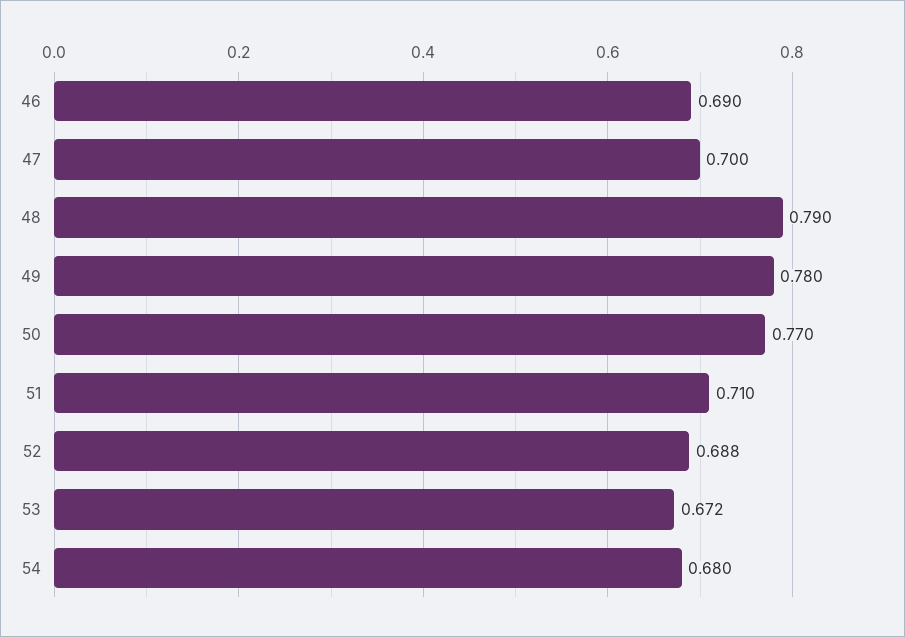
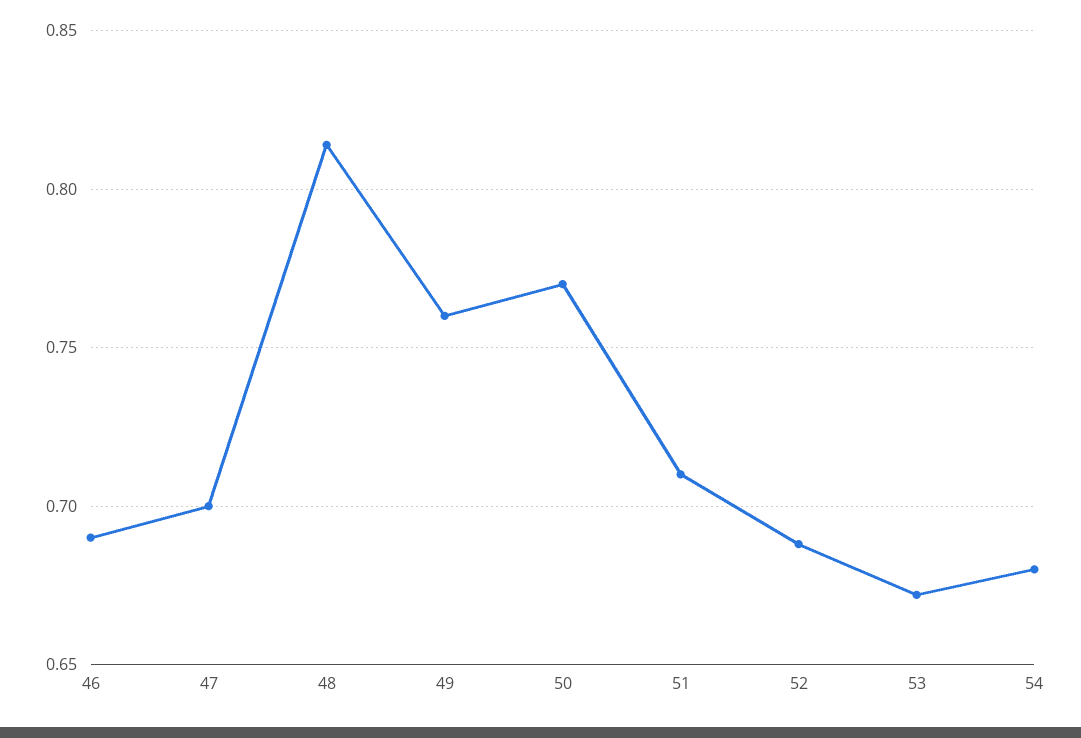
48: 0.79 -> 0.815
49: 0.78 -> 0.76

